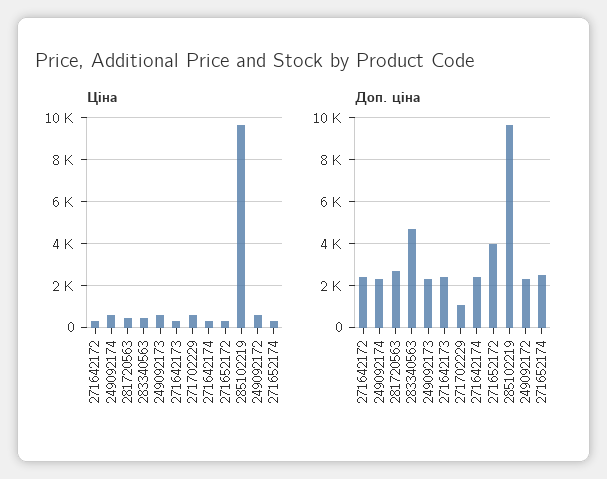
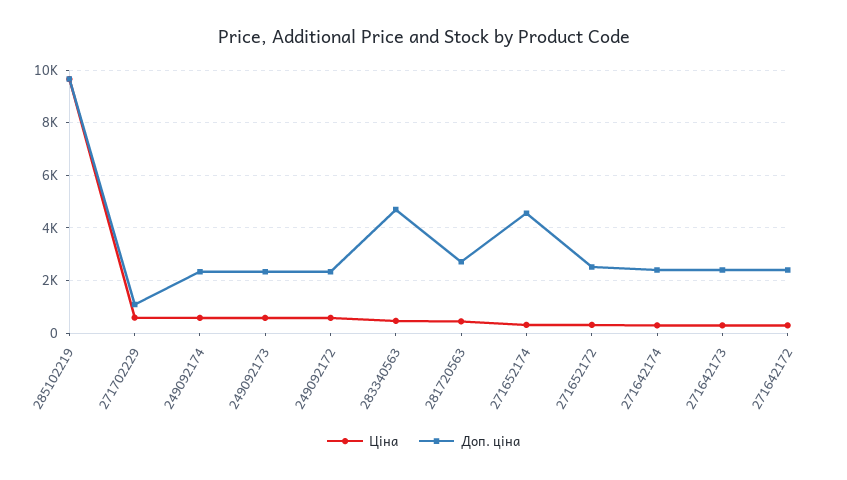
Доп. ціна, 271652172: 4000 -> 2500
Доп. ціна, 271652174: 2500 -> 4500

